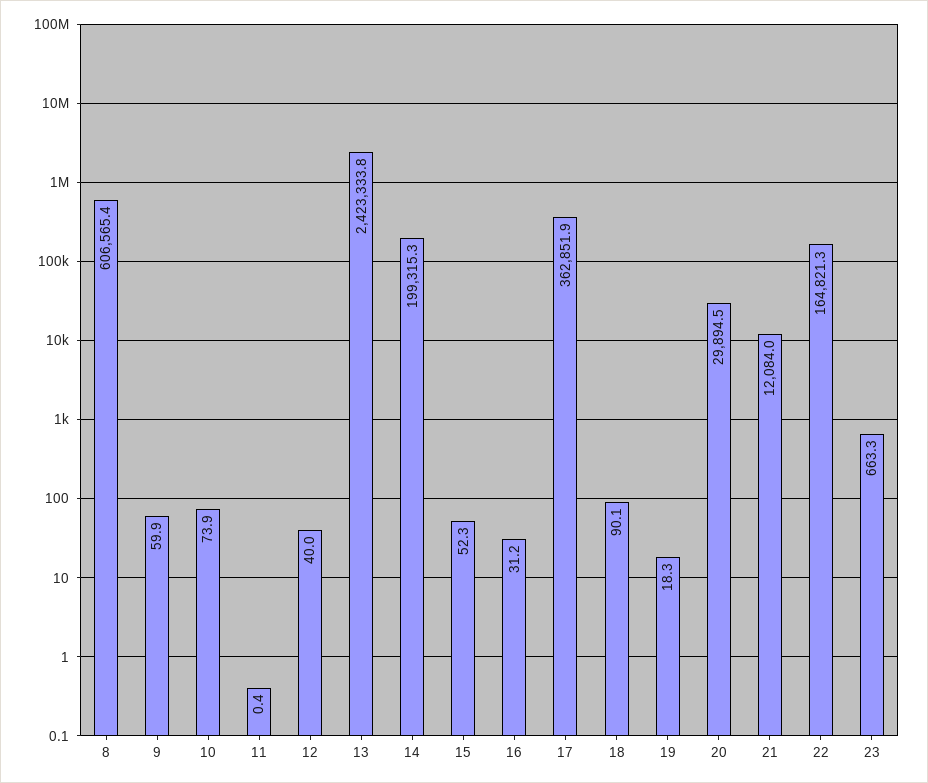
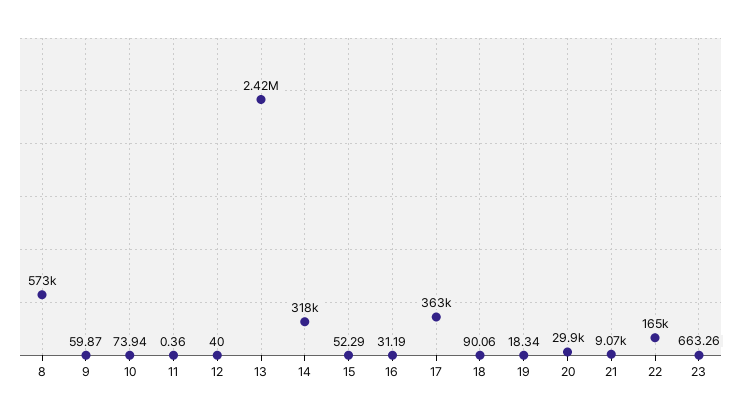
8: 606565.4 -> 573000
14: 199315.3 -> 318000
21: 12084 -> 9070

